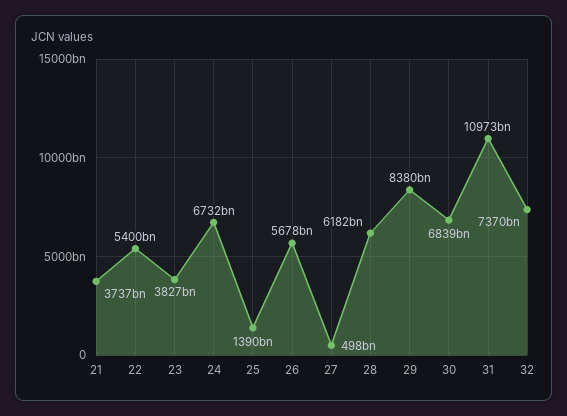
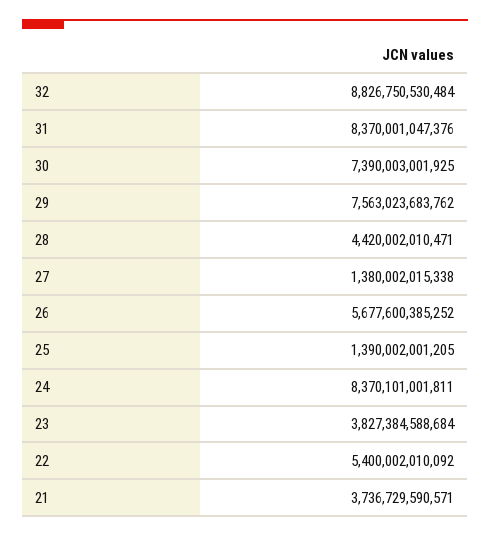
24: 6732000000000 -> 8370101001811
27: 498000000000 -> 1380002015338
28: 6182000000000 -> 4420002010471
29: 8380000000000 -> 7563023683762
30: 6839000000000 -> 7390003001925
31: 10973000000000 -> 8370001047376
32: 7370000000000 -> 8826750530484

